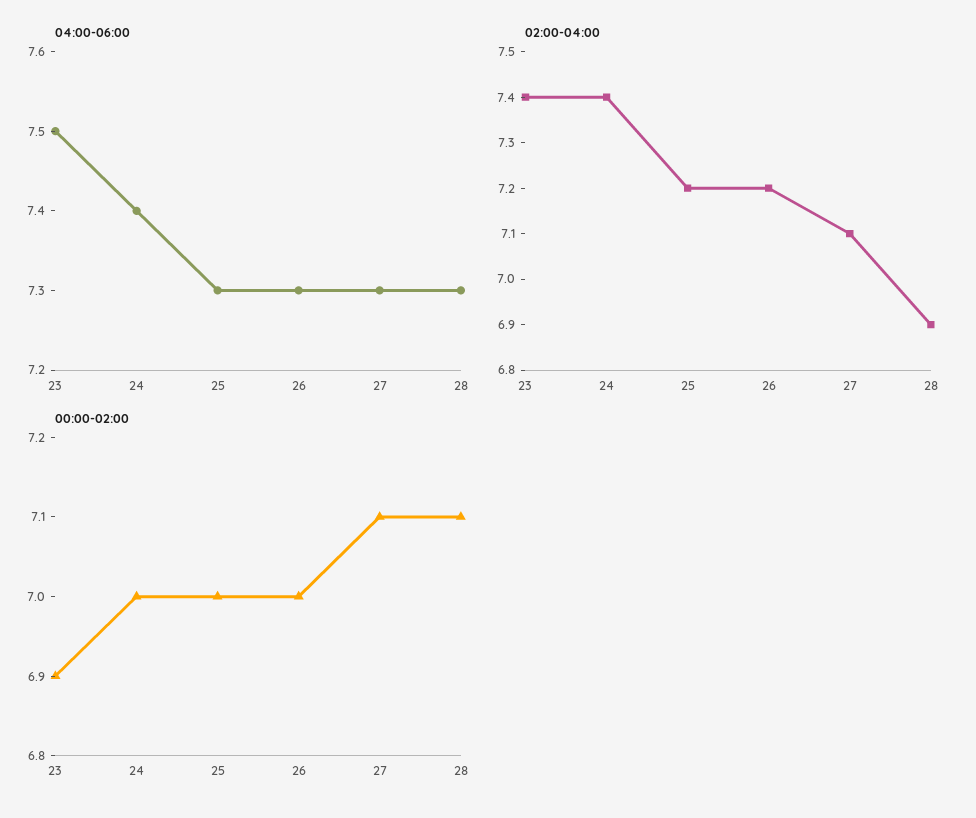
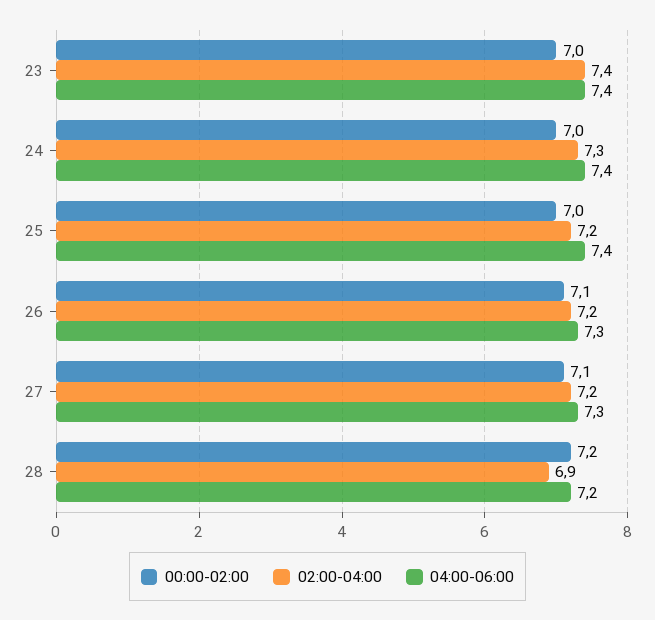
04:00-06:00, 23: 7.5 -> 7.4
04:00-06:00, 25: 7.3 -> 7.4
04:00-06:00, 28: 7.3 -> 7.2
02:00-04:00, 24: 7.4 -> 7.3
02:00-04:00, 27: 7.1 -> 7.2
00:00-02:00, 23: 6.9 -> 7
00:00-02:00, 26: 7 -> 7.1
00:00-02:00, 28: 7.1 -> 7.2

